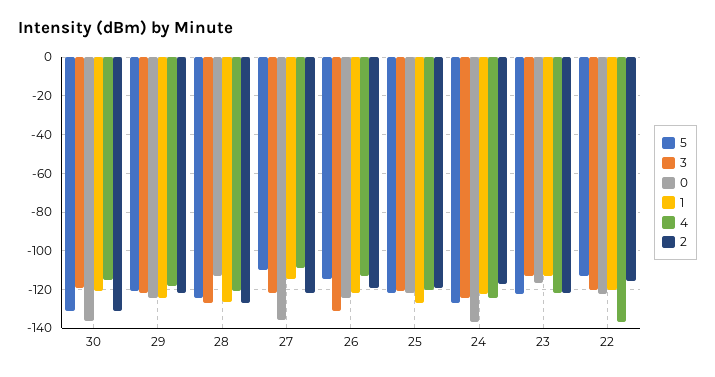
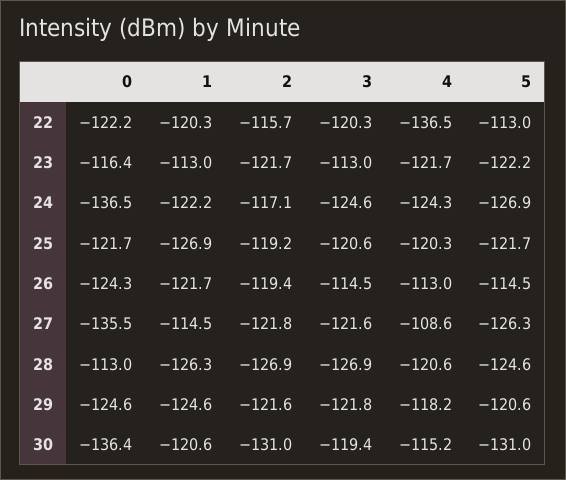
5, 27: -110 -> -126.3
3, 26: -130 -> -114.5

